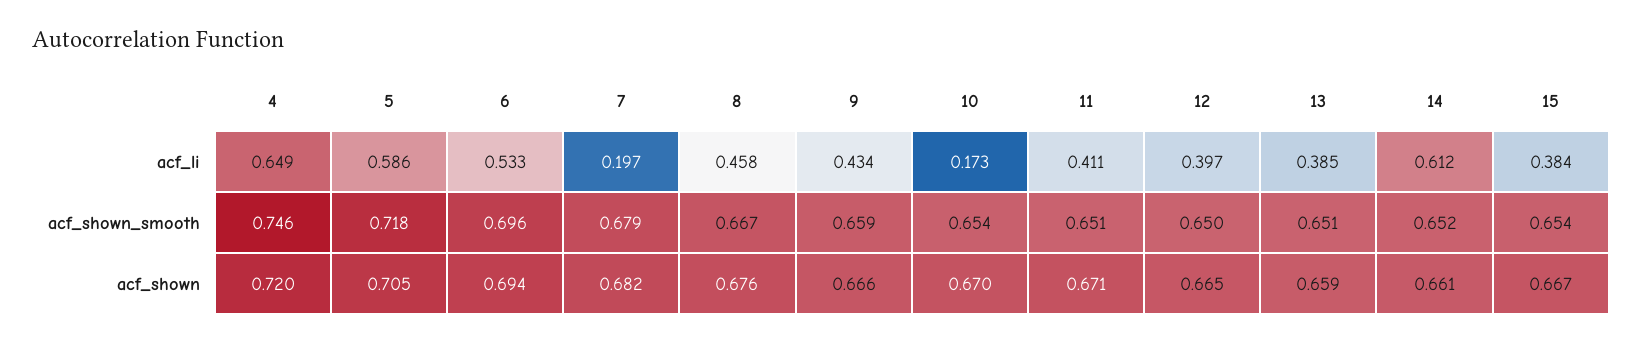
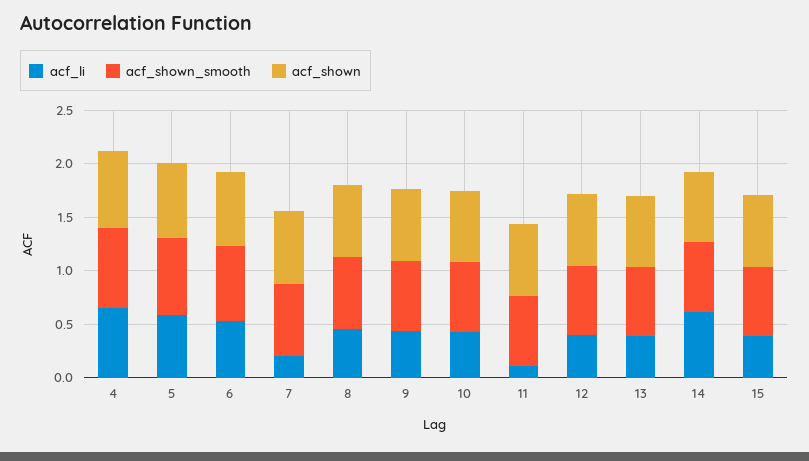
acf_li, 10: 0.173 -> 0.4
acf_li, 11: 0.411 -> 0.1

